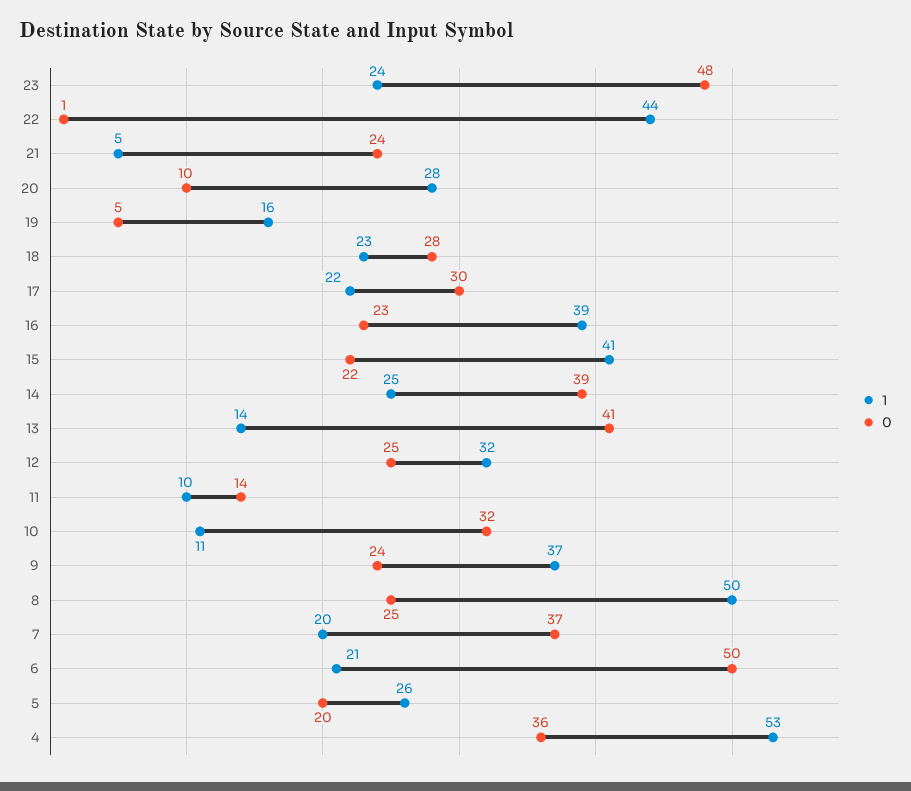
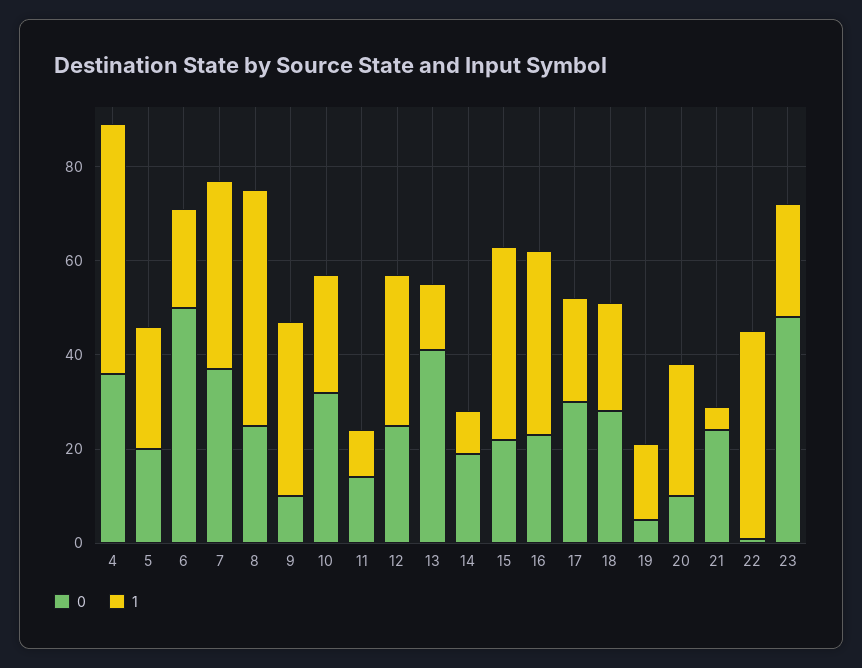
1, 14: 25 -> 10
0, 14: 39 -> 20
1, 10: 11 -> 25
0, 9: 24 -> 10
1, 7: 20 -> 40

